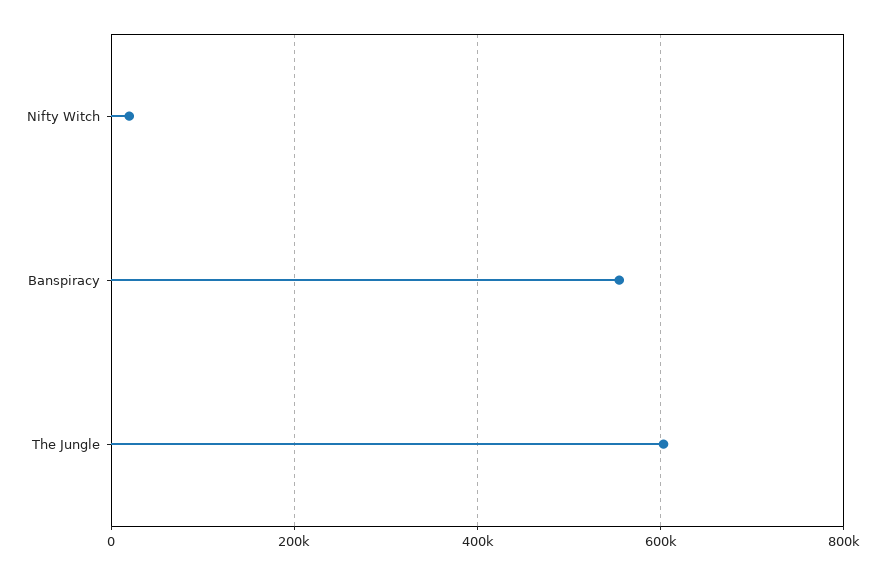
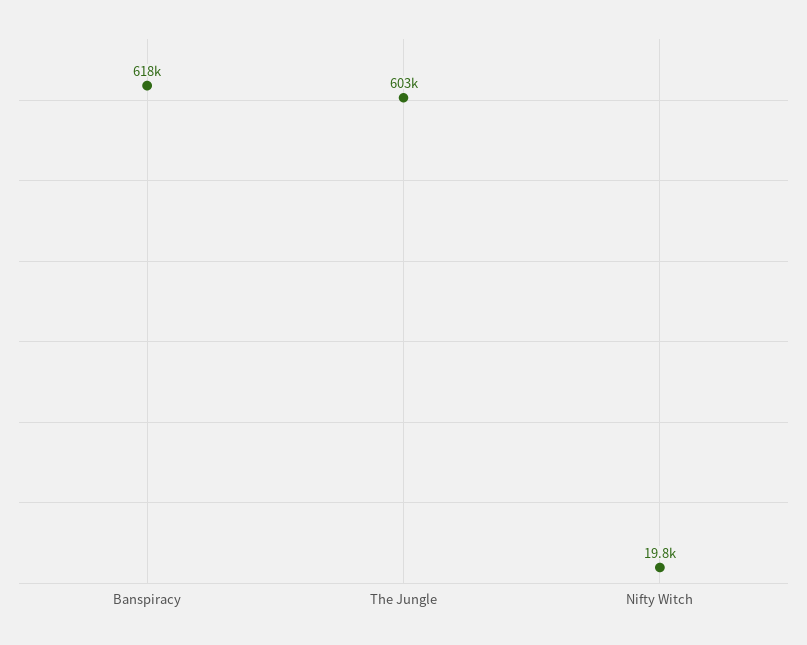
Banspiracy: 560000 -> 618000

